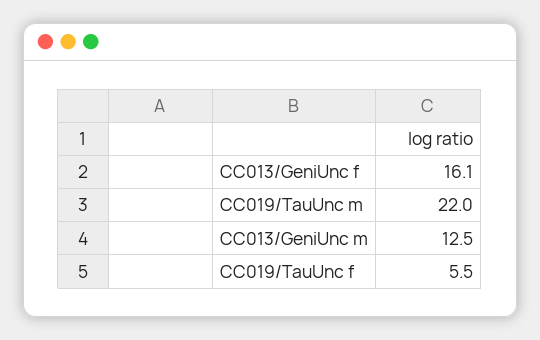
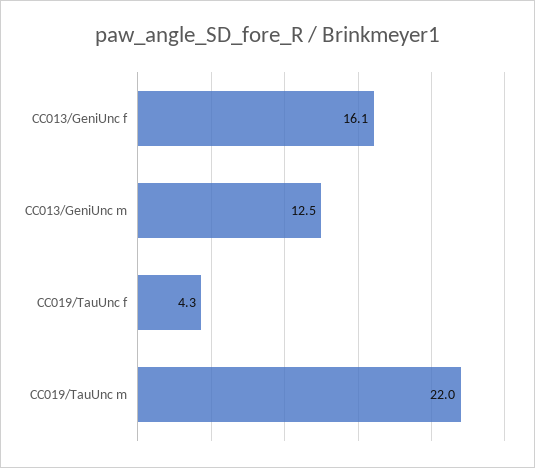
CC019/TauUnc f: 5.5 -> 4.3

